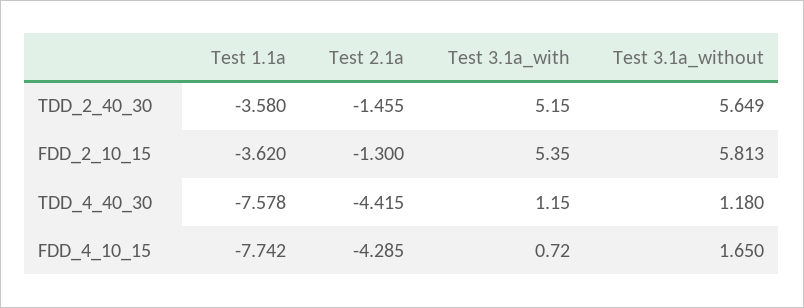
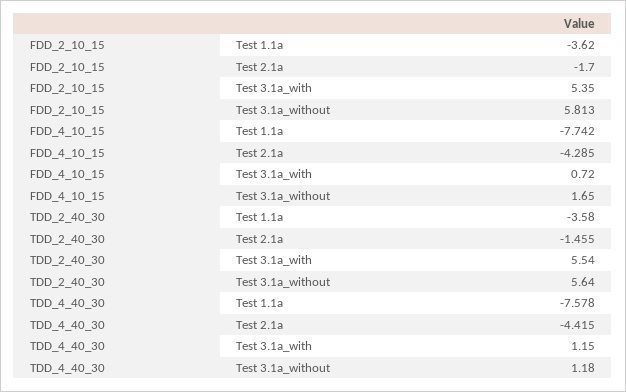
Test 3.1a_with, TDD_2_40_30: 5.15 -> 5.54
Test 3.1a_without, TDD_2_40_30: 5.649 -> 5.64
Test 2.1a, FDD_2_10_15: -1.3 -> -1.7

